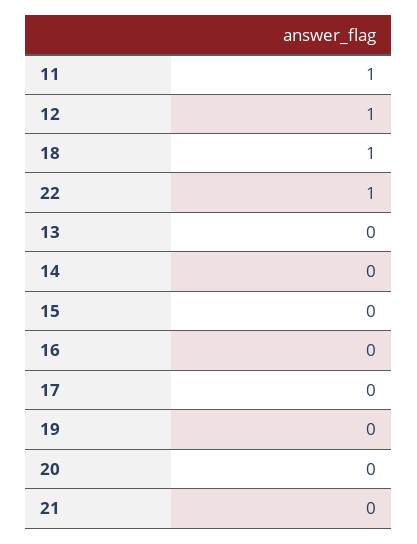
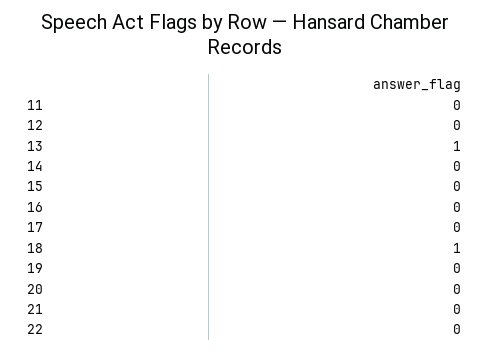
11: 1 -> 0
12: 1 -> 0
22: 1 -> 0
13: 0 -> 1

